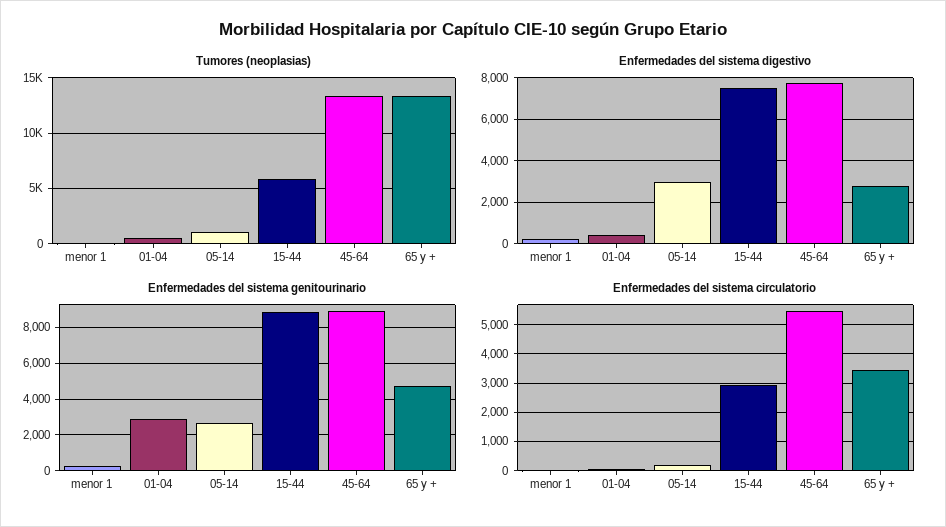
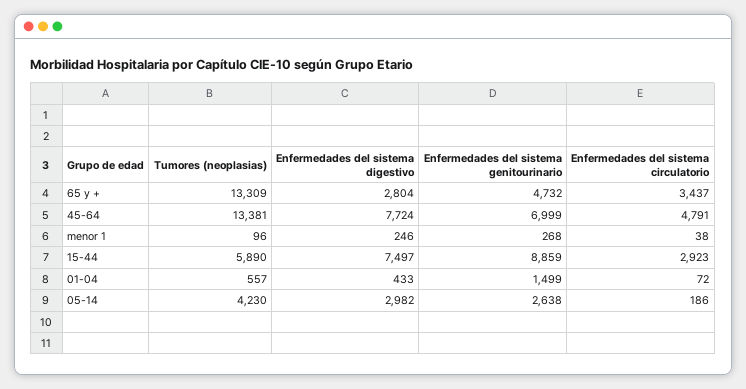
Tumores (neoplasias), 05-14: 1000 -> 4230
Enfermedades del sistema genitourinario, 01-04: 3000 -> 1499
Enfermedades del sistema genitourinario, 45-64: 9000 -> 6999
Enfermedades del sistema circulatorio, 45-64: 5500 -> 4791

